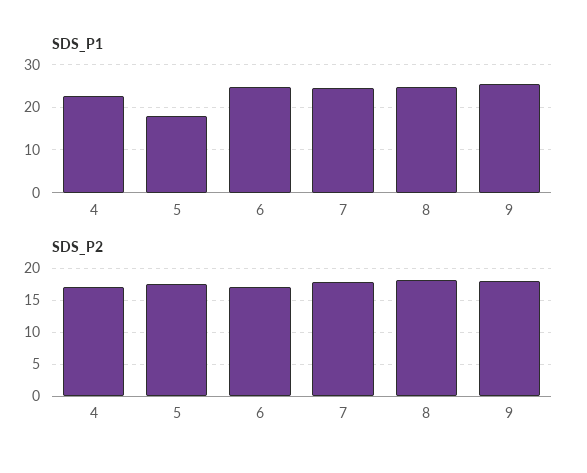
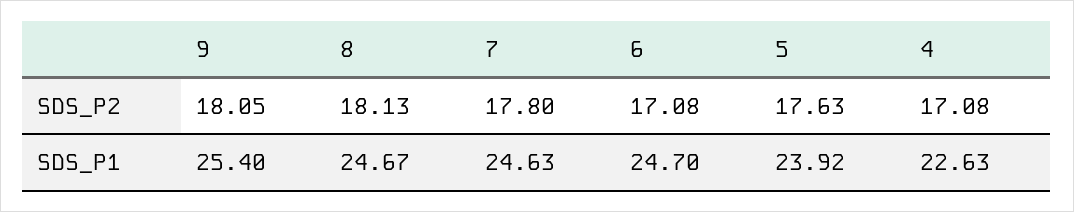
SDS_P1, 5: 18 -> 23.92

